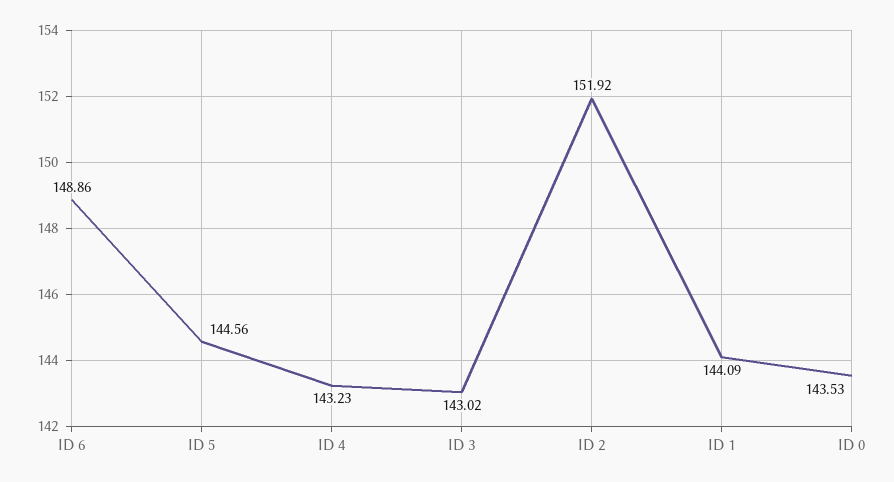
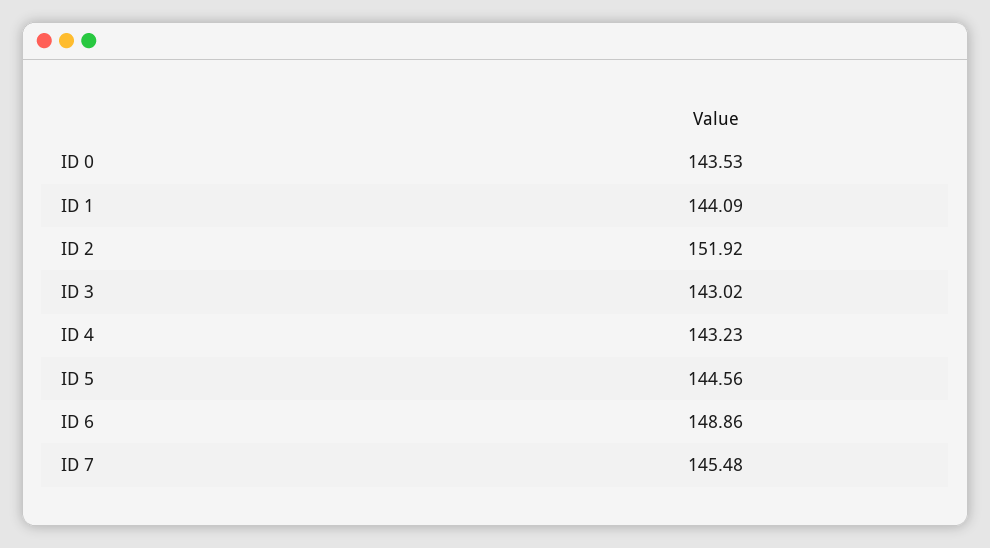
ID 7: none -> 145.48

